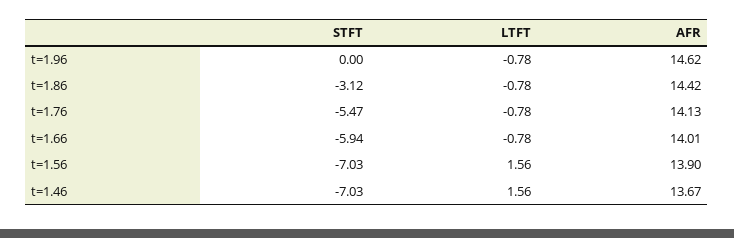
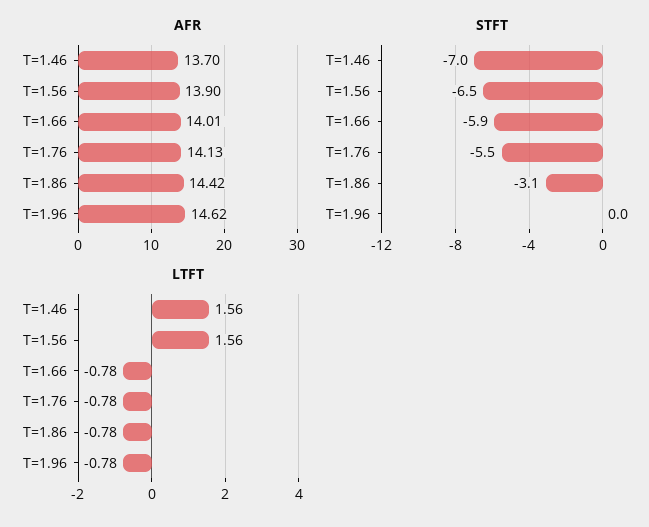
STFT, t=1.56: -7.03 -> -6.5
AFR, t=1.46: 13.67 -> 13.7

